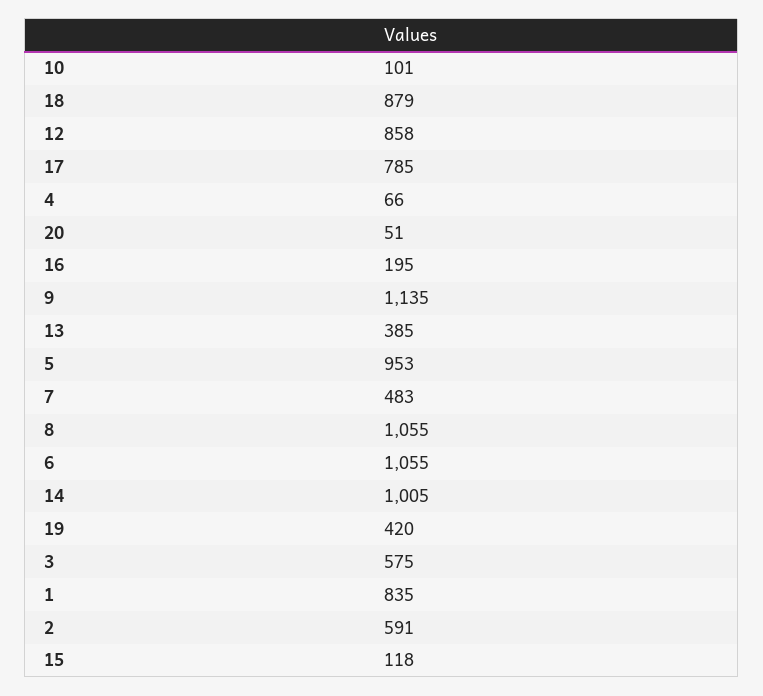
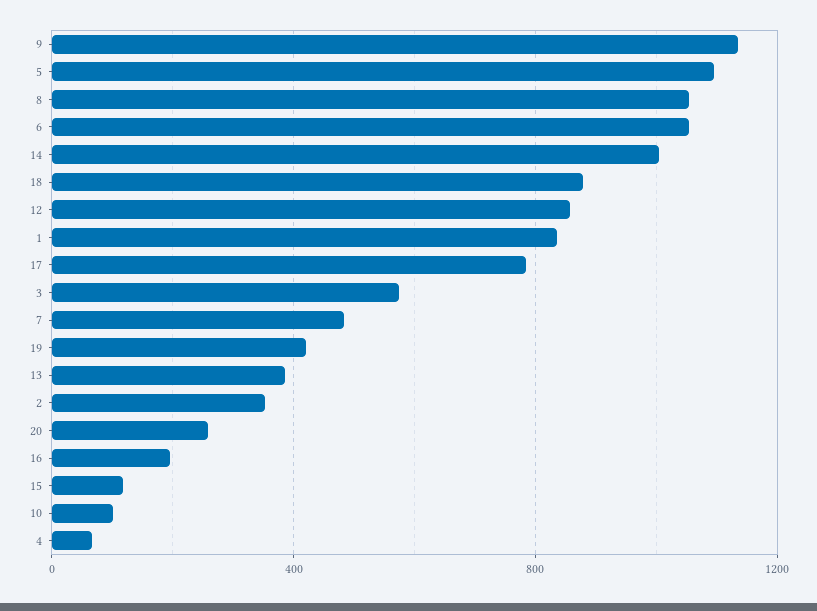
20: 51 -> 250
5: 953 -> 1100
2: 591 -> 350

